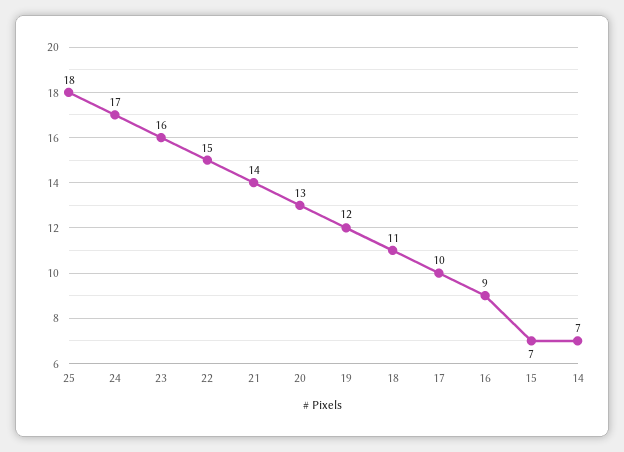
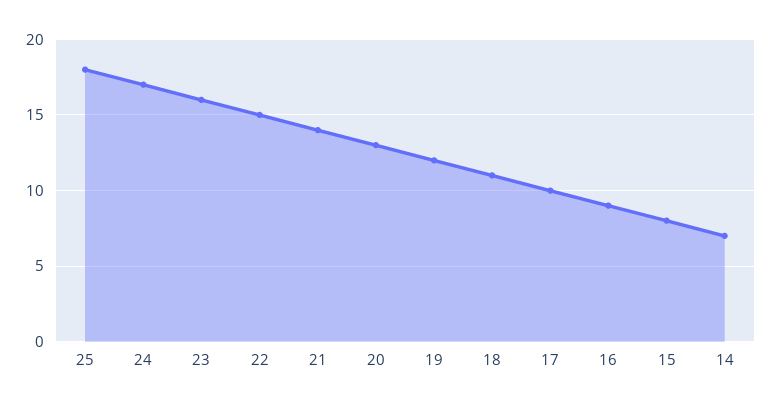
15: 7 -> 8

